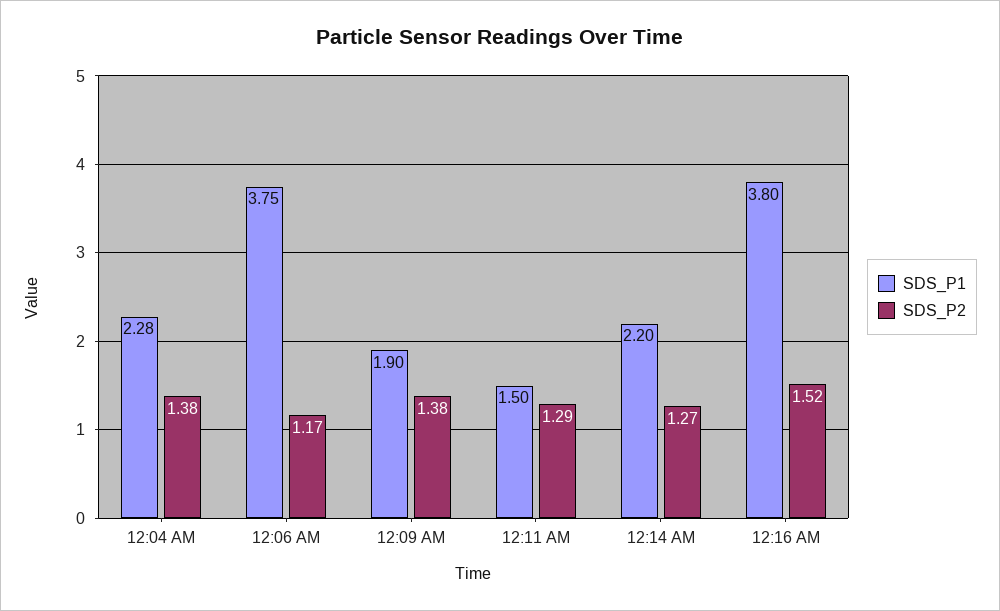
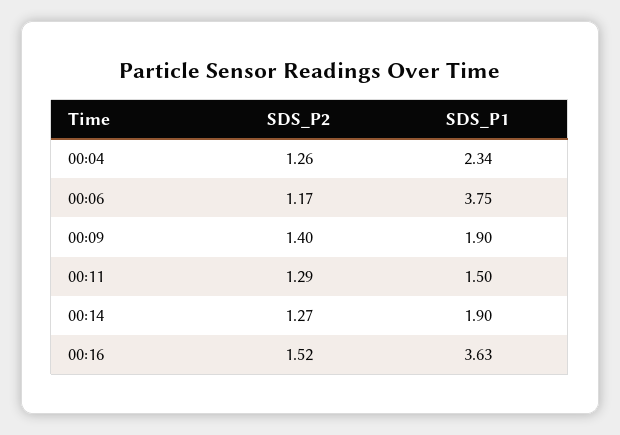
SDS_P1, 12:04 AM: 2.28 -> 2.34
SDS_P2, 12:04 AM: 1.38 -> 1.26
SDS_P2, 12:09 AM: 1.38 -> 1.4
SDS_P1, 12:14 AM: 2.2 -> 1.9
SDS_P1, 12:16 AM: 3.8 -> 3.63

